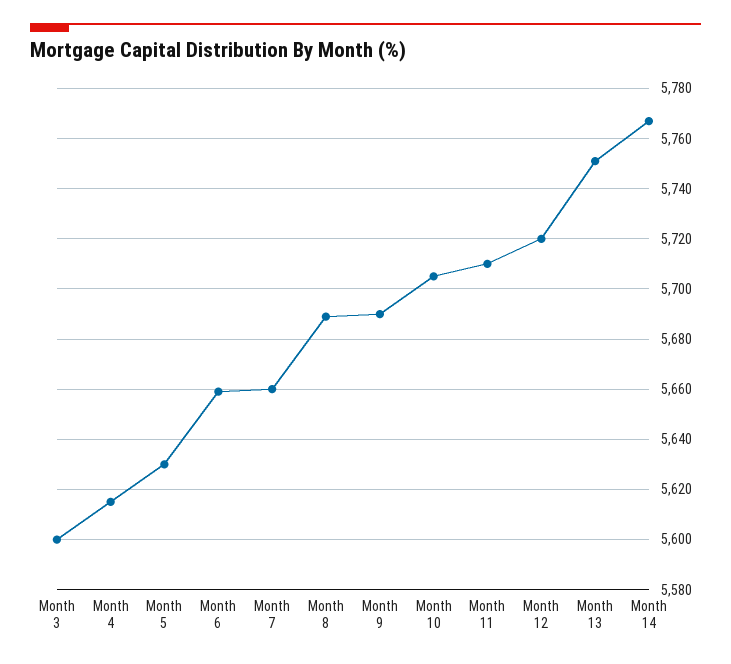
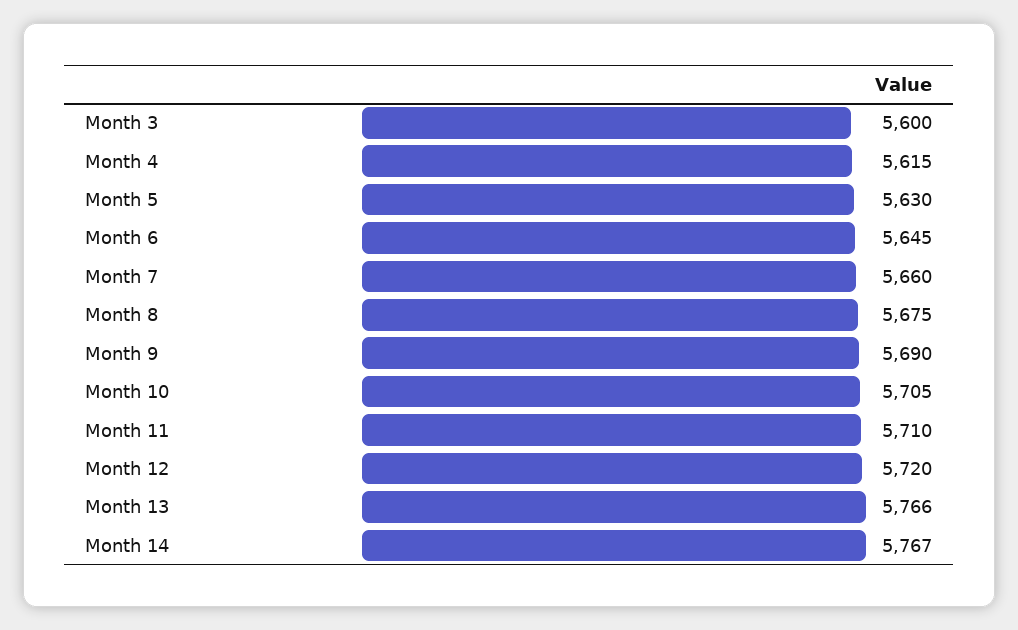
Month 6: 5660 -> 5645
Month 8: 5690 -> 5675
Month 13: 5750 -> 5766

